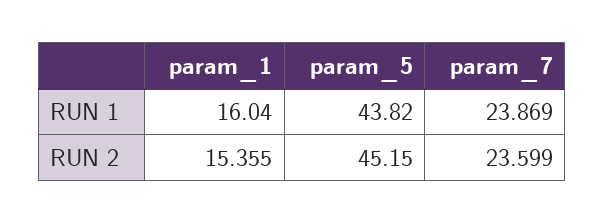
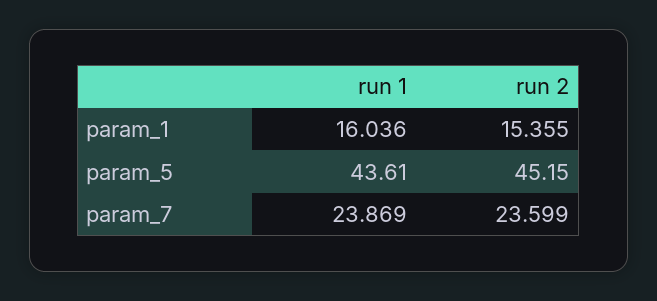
param_1, RUN 1: 16.04 -> 16.036
param_5, RUN 1: 43.82 -> 43.61

